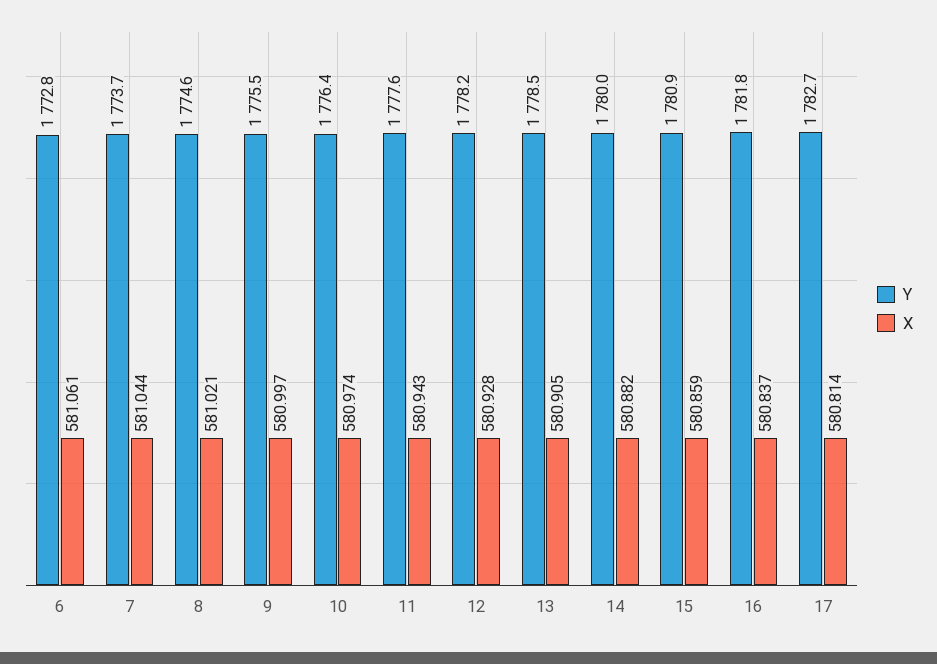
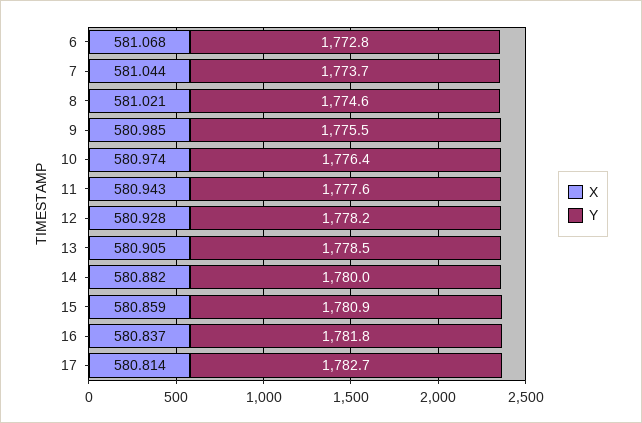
X, 6: 581.061 -> 581.068
X, 9: 580.997 -> 580.985

